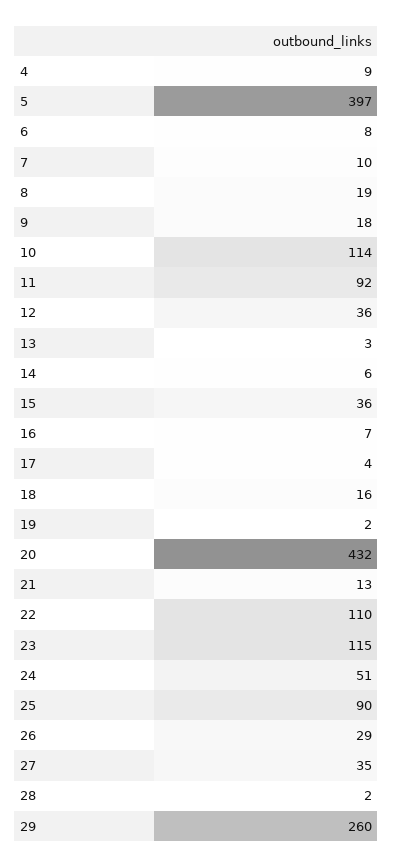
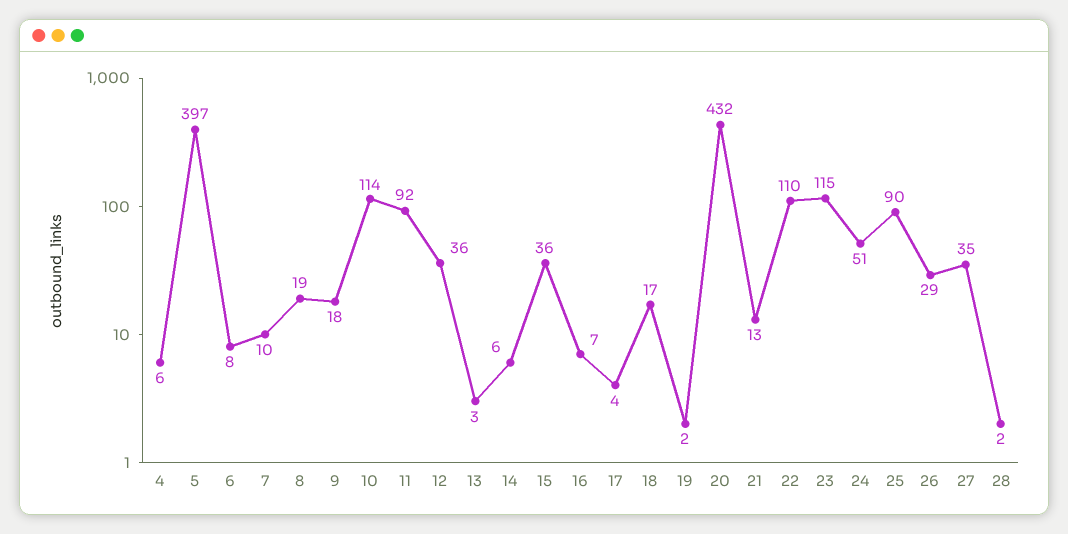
4: 9 -> 6
18: 16 -> 17
29: 260 -> none

